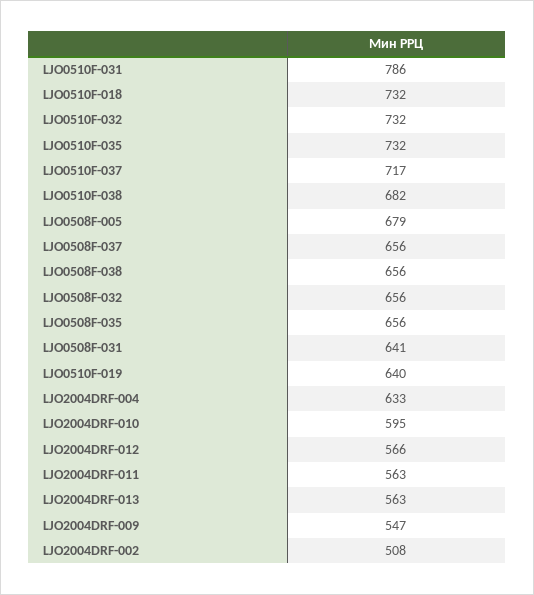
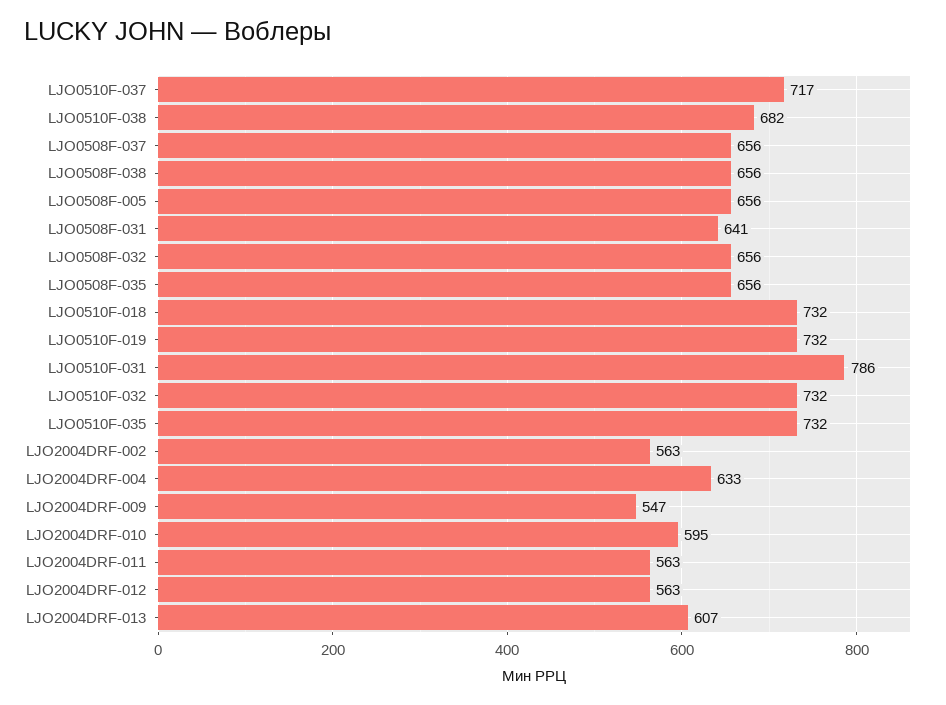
LJO0508F-005: 679 -> 656
LJO0510F-019: 640 -> 732
LJO2004DRF-012: 566 -> 563
LJO2004DRF-013: 563 -> 607
LJO2004DRF-002: 508 -> 563

